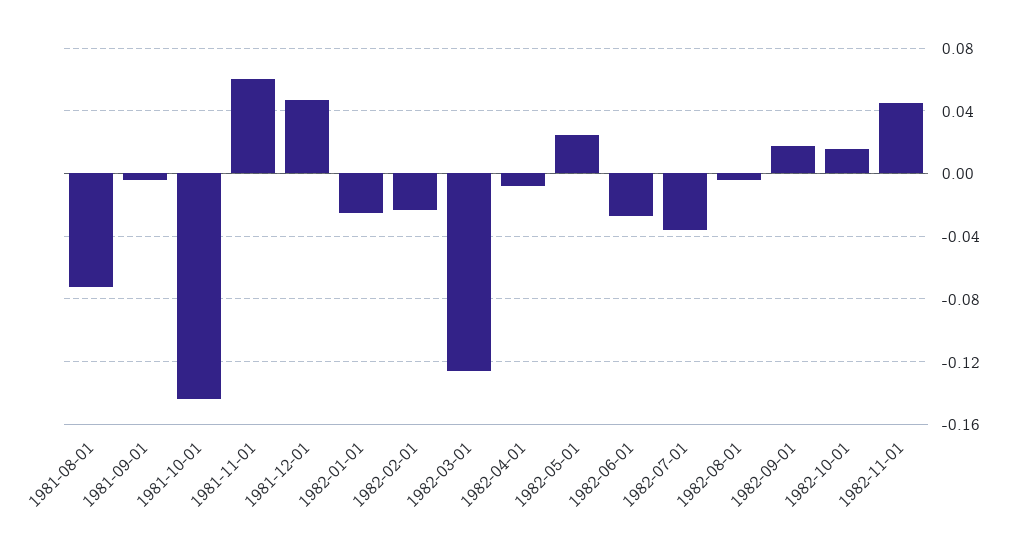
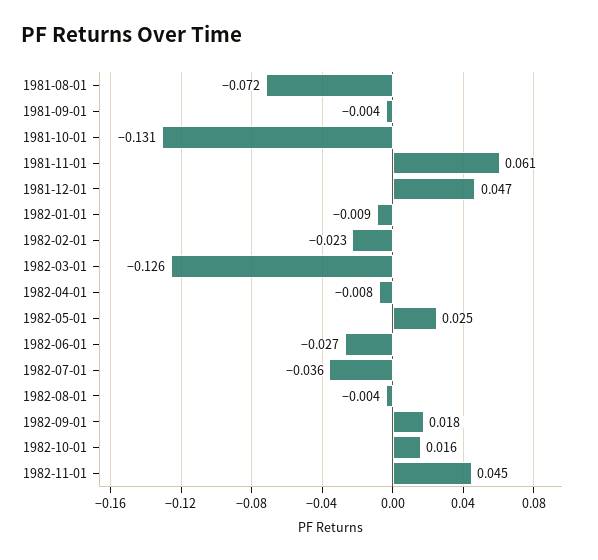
1981-10-01: -0.145 -> -0.131
1982-01-01: -0.025 -> -0.009

